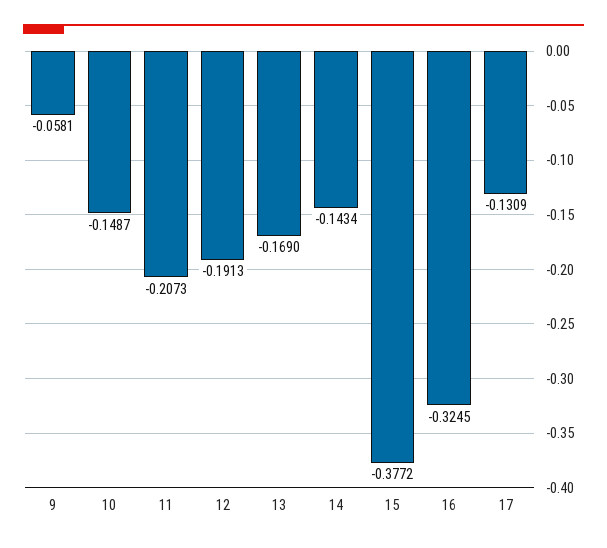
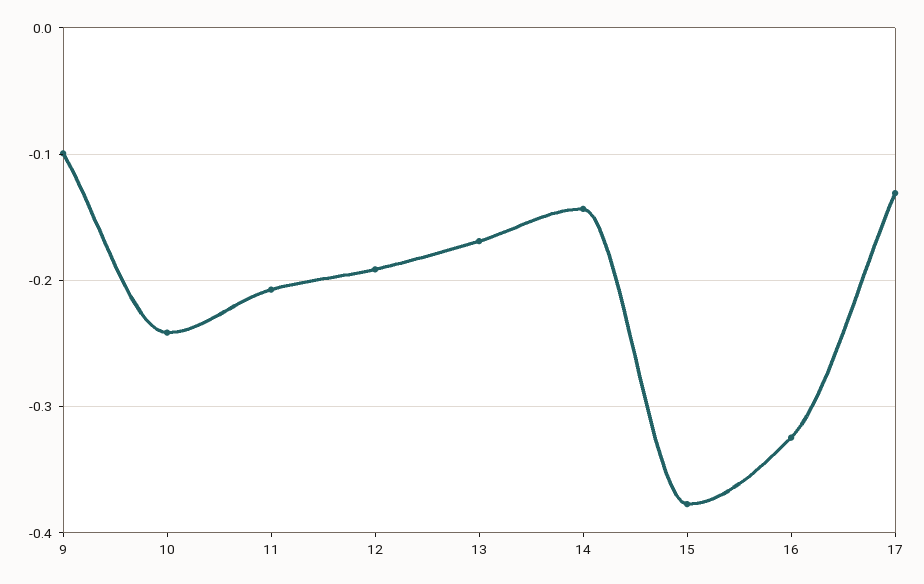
9: -0.0581 -> -0.1
10: -0.1487 -> -0.24

